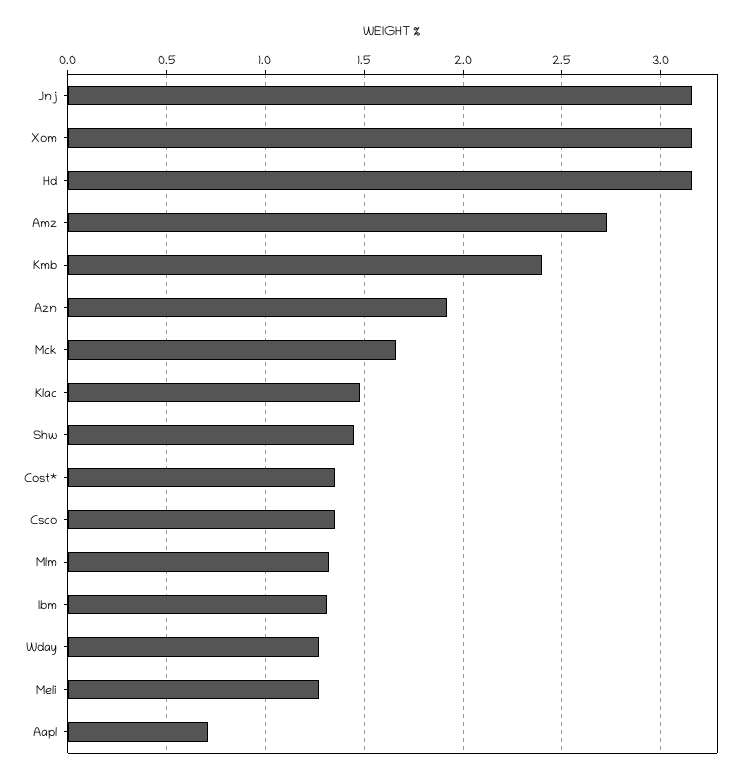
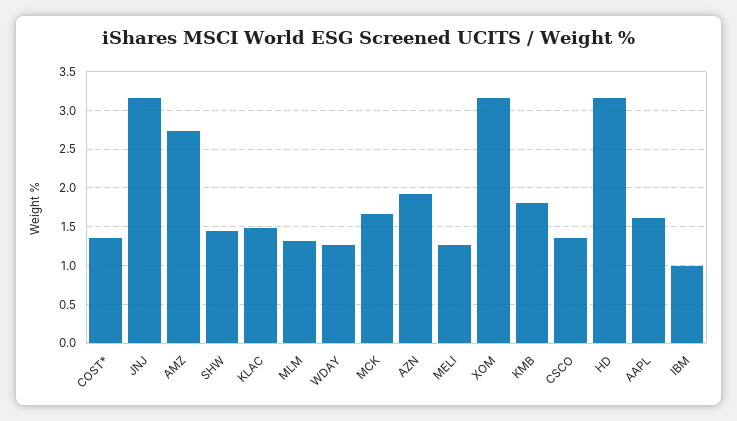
Kmb: 2.4 -> 1.8
Ibm: 1.3 -> 1
Aapl: 0.7 -> 1.6

